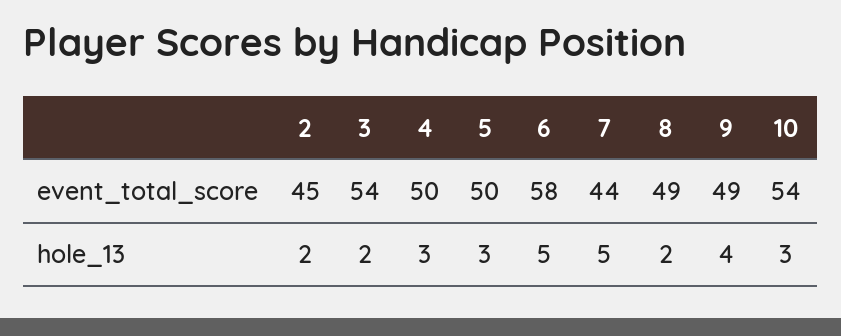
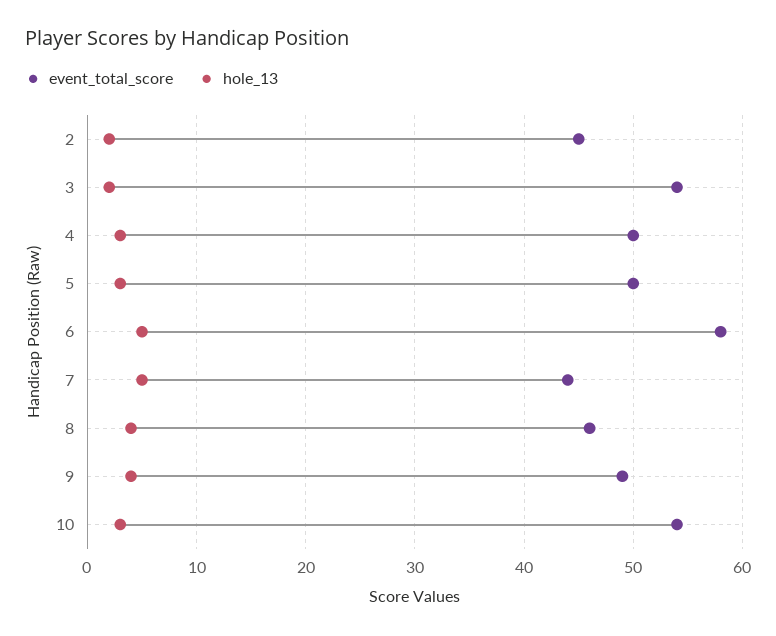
event_total_score, 8: 49 -> 46
hole_13, 8: 2 -> 4

